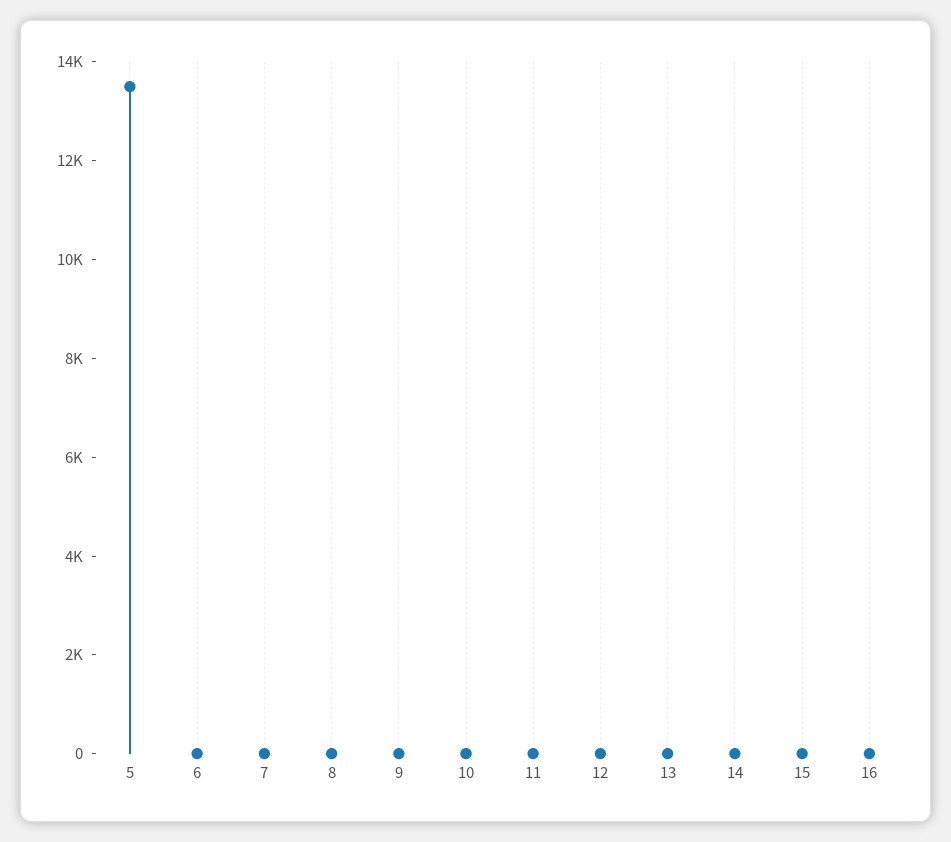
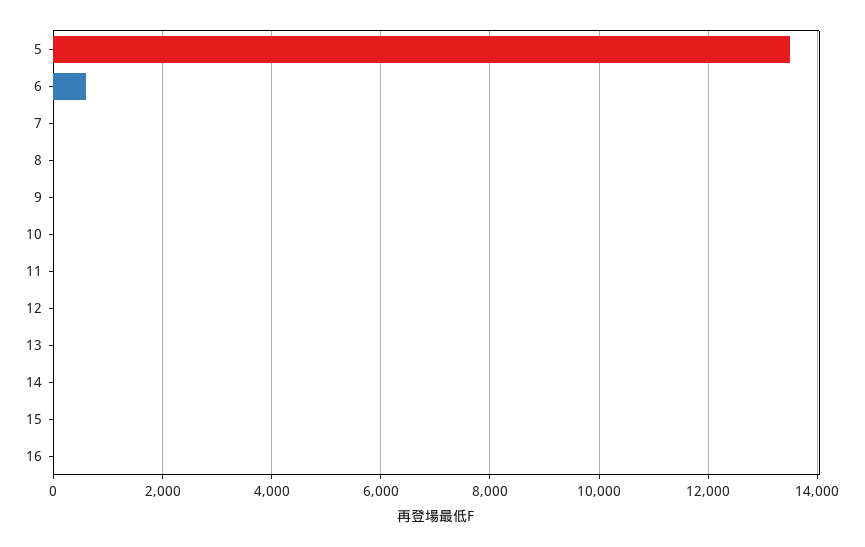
6: 0 -> 600

